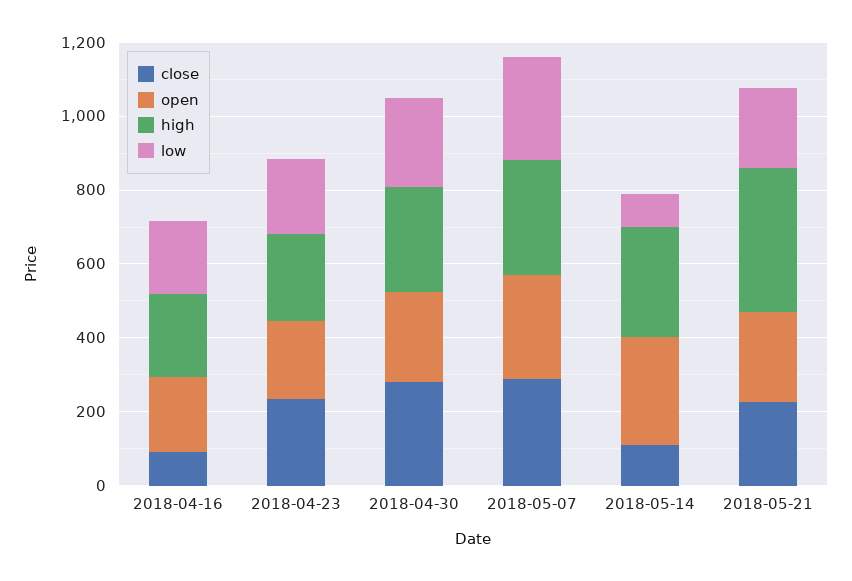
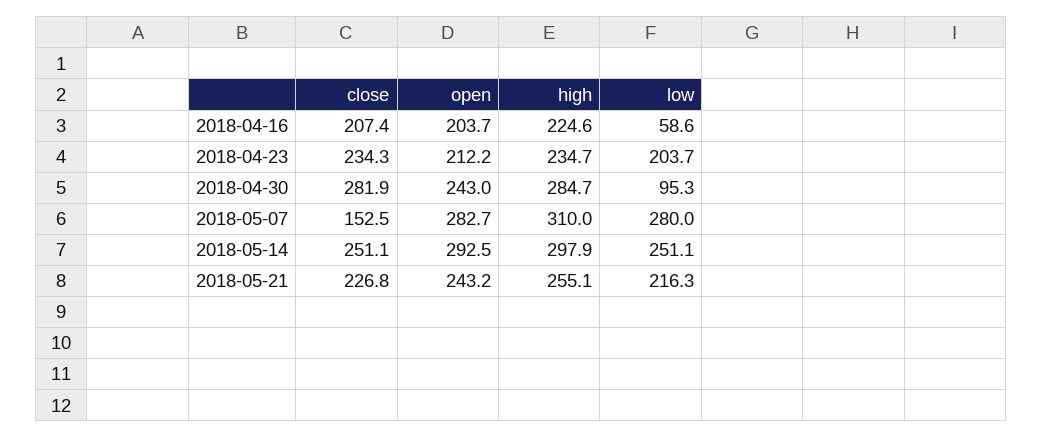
close, 2018-04-16: 100 -> 207.4
low, 2018-04-16: 200 -> 58.6
low, 2018-04-30: 250 -> 95.3
close, 2018-05-07: 300 -> 152.5
close, 2018-05-14: 100 -> 251.1
low, 2018-05-14: 100 -> 251.1
high, 2018-05-21: 400 -> 255.1

